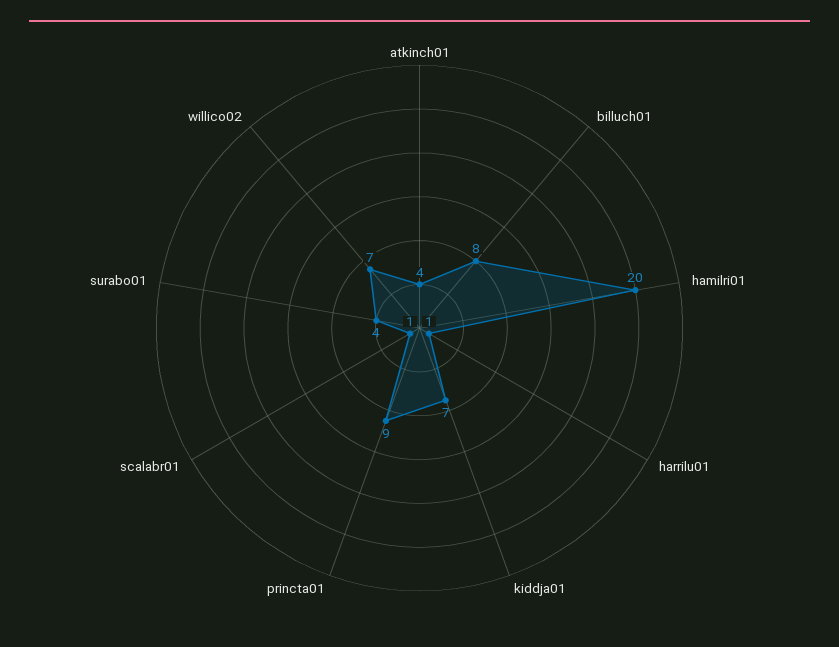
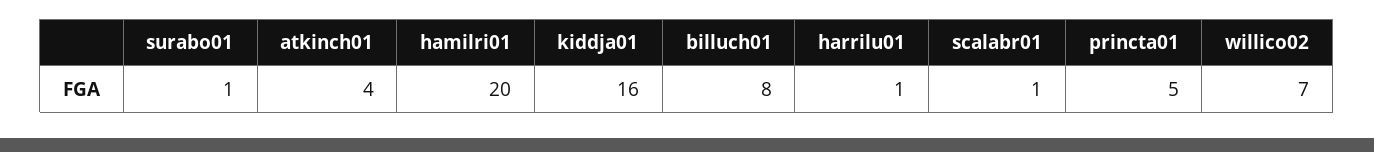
kiddja01: 7 -> 16
princta01: 9 -> 5
surabo01: 4 -> 1

